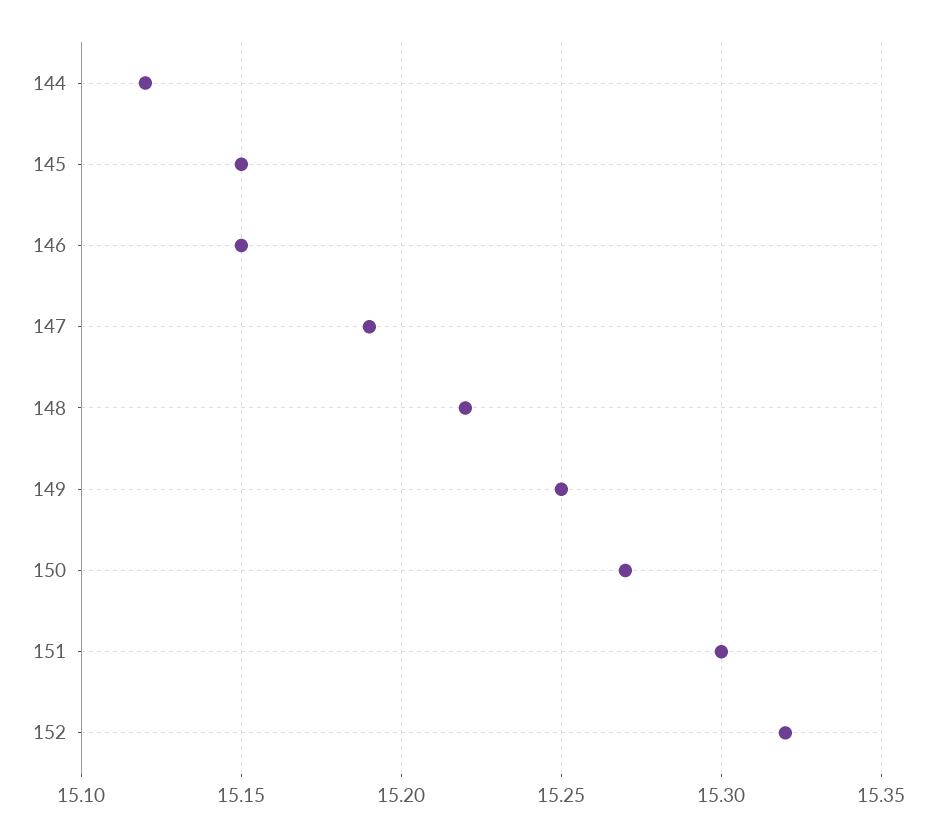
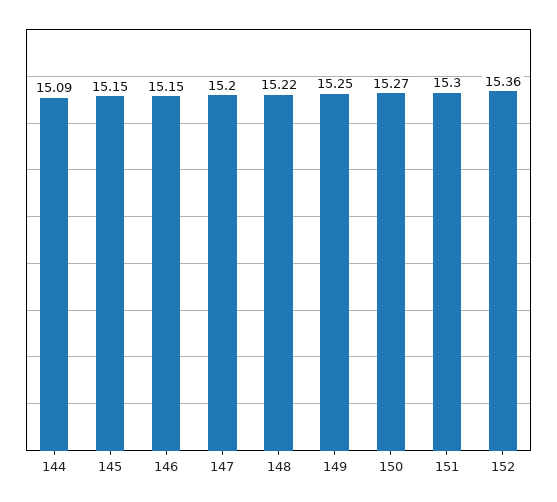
144: 15.12 -> 15.09
147: 15.19 -> 15.2
152: 15.32 -> 15.36

